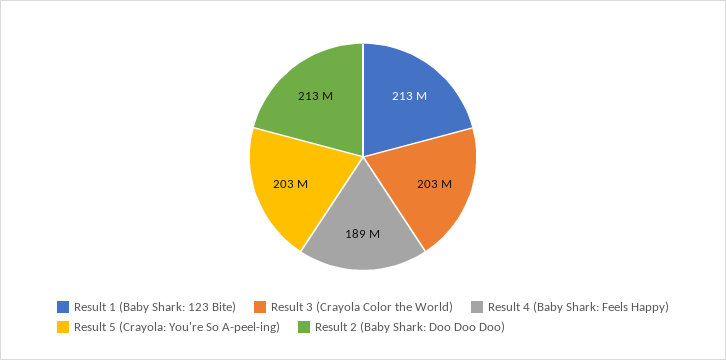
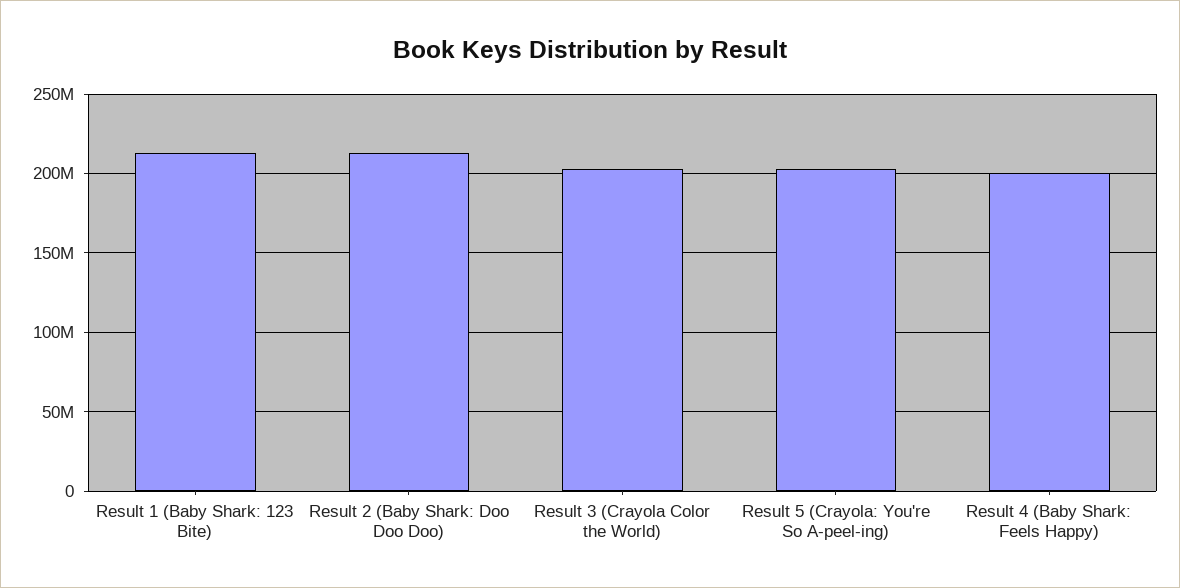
Result 4 (Baby Shark: Feels Happy): 189000000 -> 200000000

